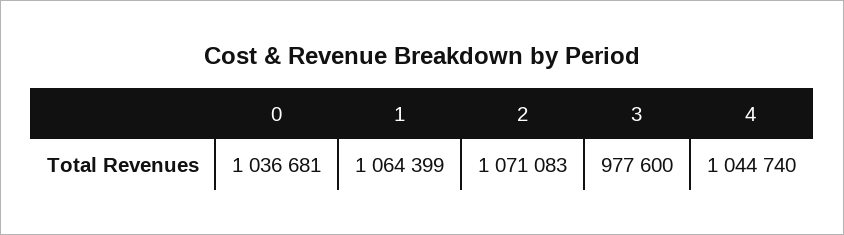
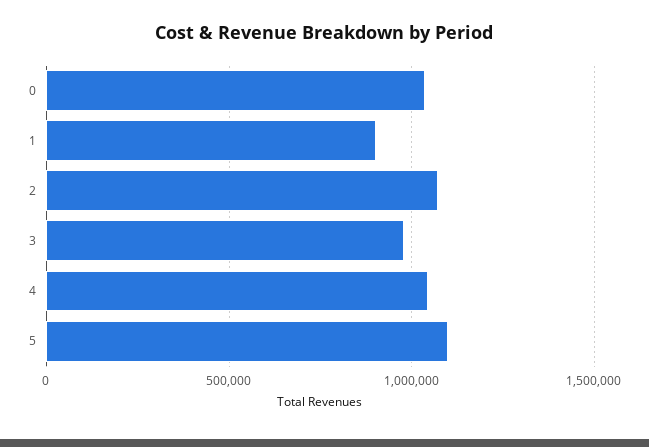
1: 1064399 -> 900000
5: none -> 1100000

